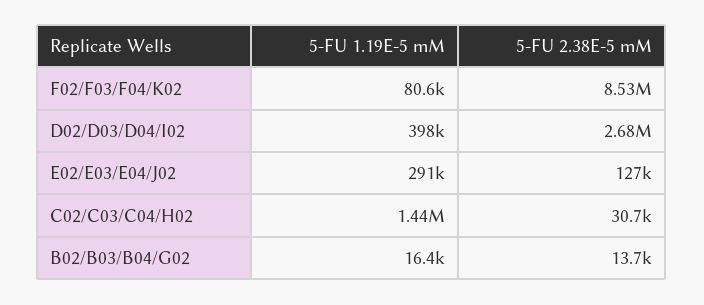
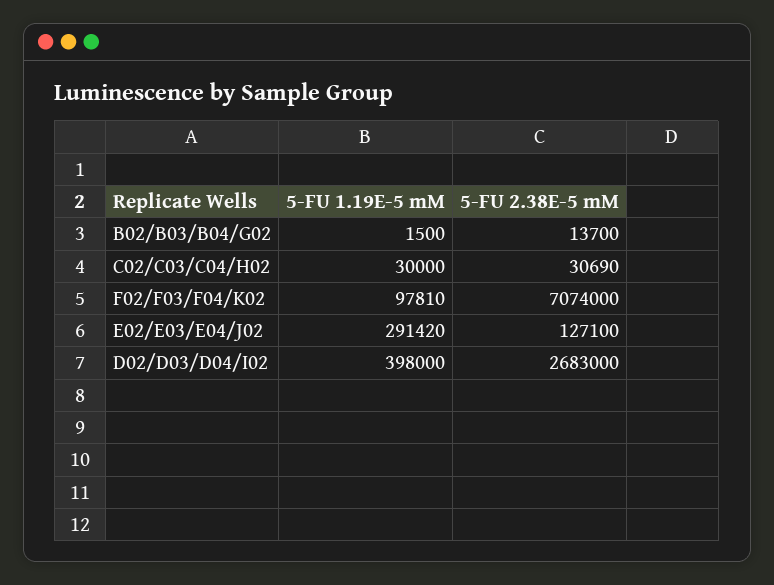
5-FU 1.19E-5 mM, F02/F03/F04/K02: 80600 -> 97810
5-FU 2.38E-5 mM, F02/F03/F04/K02: 8530000 -> 7074000
5-FU 1.19E-5 mM, C02/C03/C04/H02: 1440000 -> 30000
5-FU 1.19E-5 mM, B02/B03/B04/G02: 16400 -> 1500

